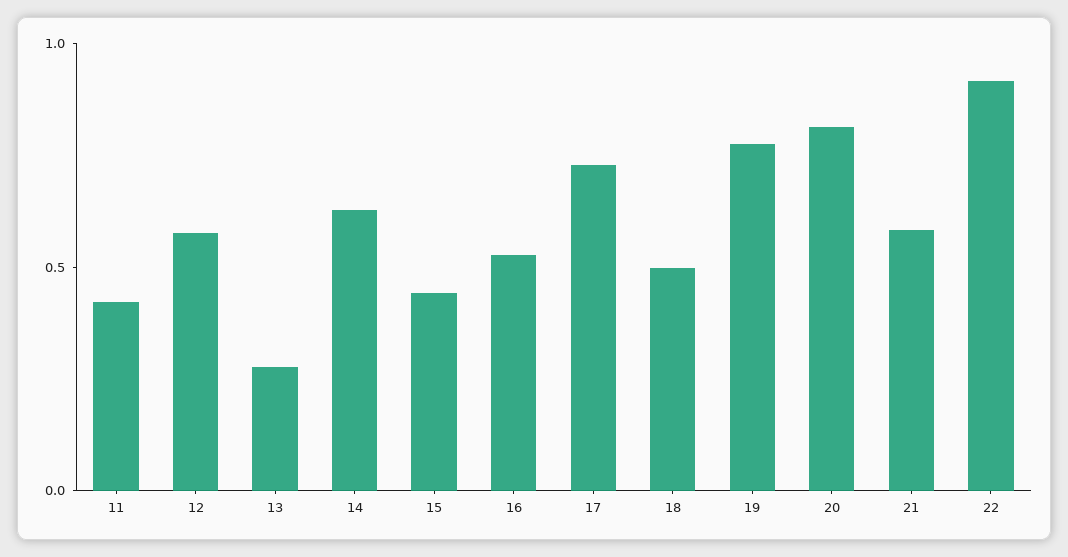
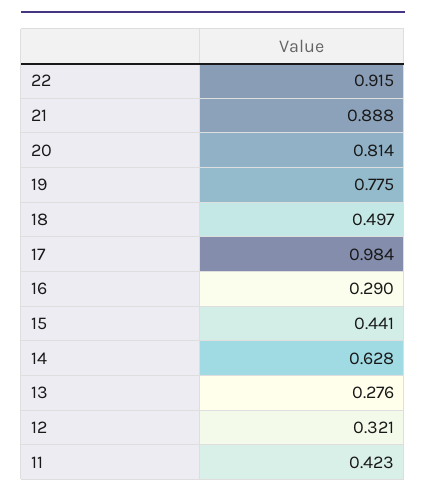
12: 0.6 -> 0.321
16: 0.5 -> 0.29
17: 0.7 -> 0.984
21: 0.6 -> 0.888

